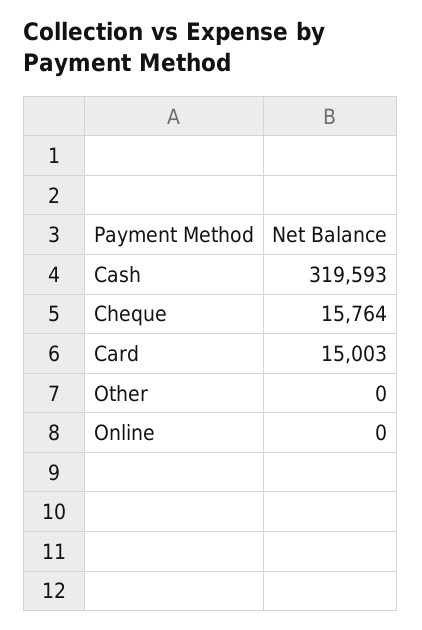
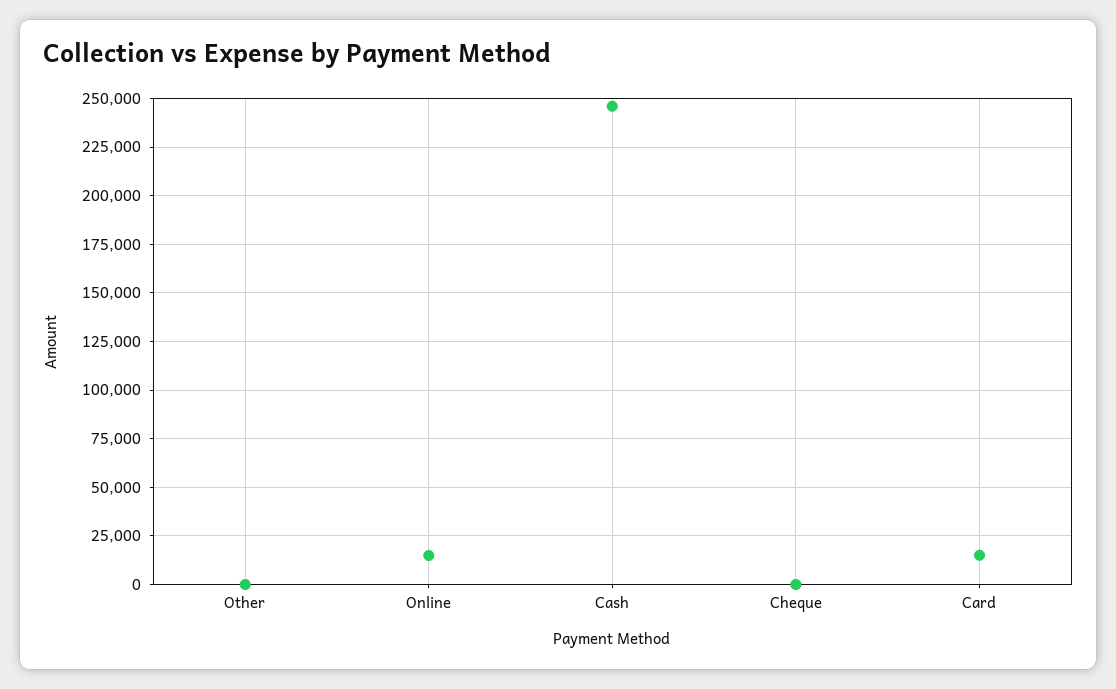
Cash: 319593 -> 245000
Cheque: 15764 -> 0
Online: 0 -> 15000

